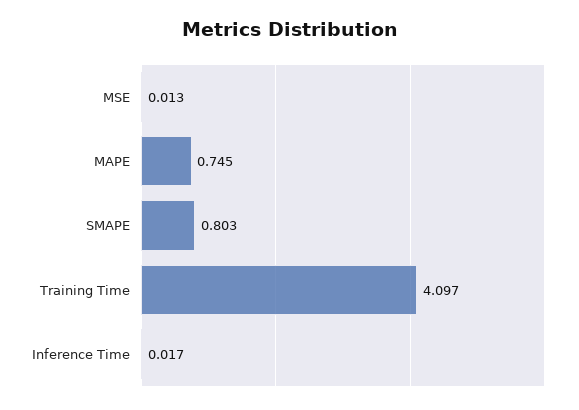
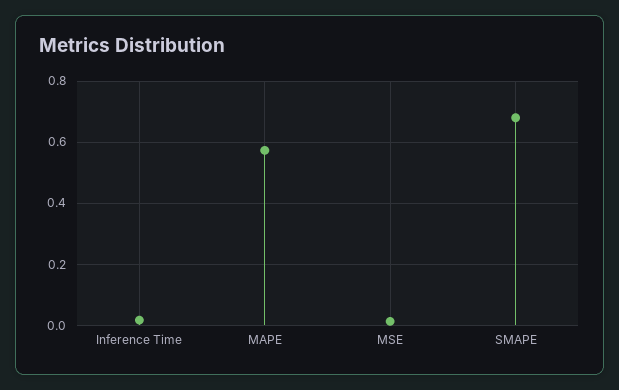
MAPE: 0.745 -> 0.58
SMAPE: 0.803 -> 0.68
Training Time: 4.097 -> none

